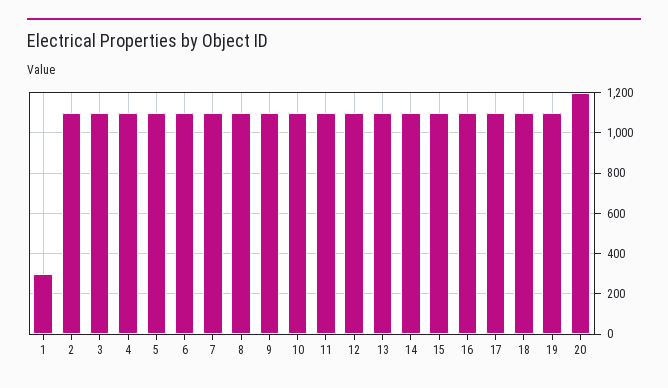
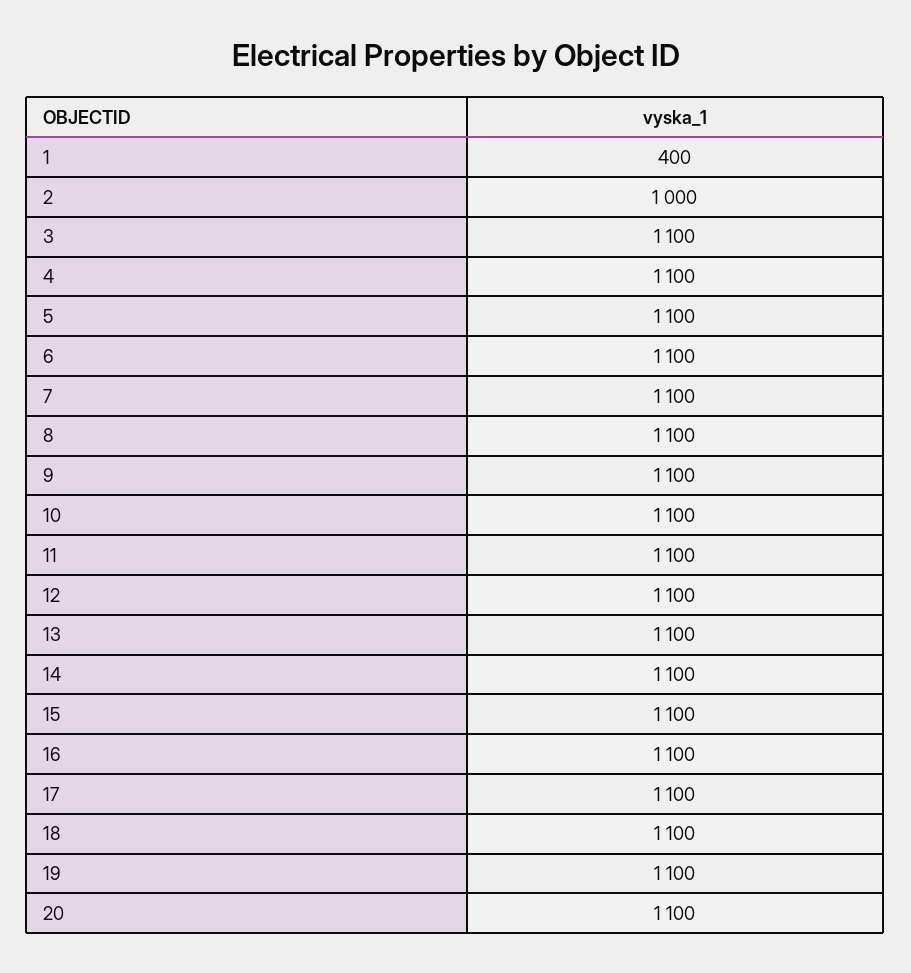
1: 300 -> 400
2: 1100 -> 1000
20: 1200 -> 1100

